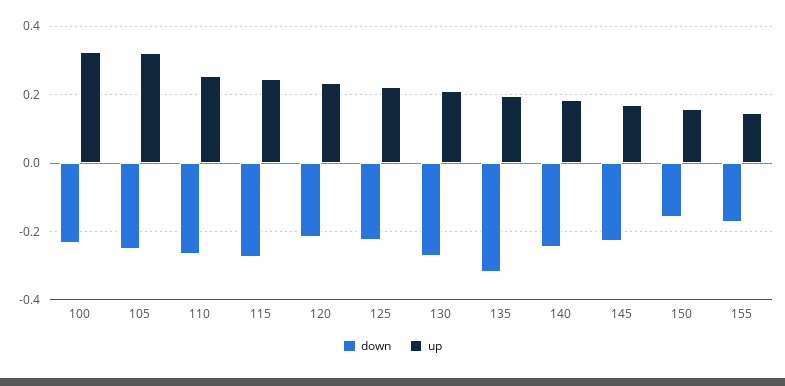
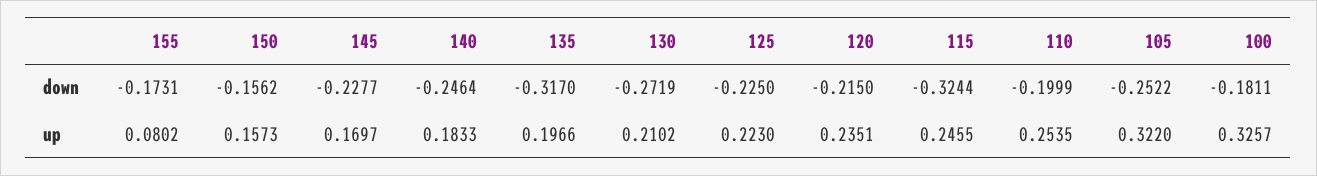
down, 100: -0.24 -> -0.1811
down, 110: -0.26 -> -0.1999
down, 115: -0.28 -> -0.3244
up, 155: 0.14 -> 0.0802

